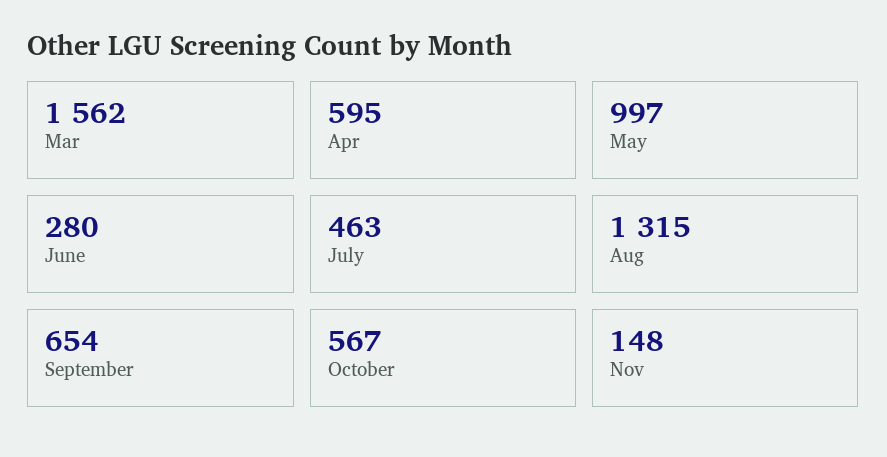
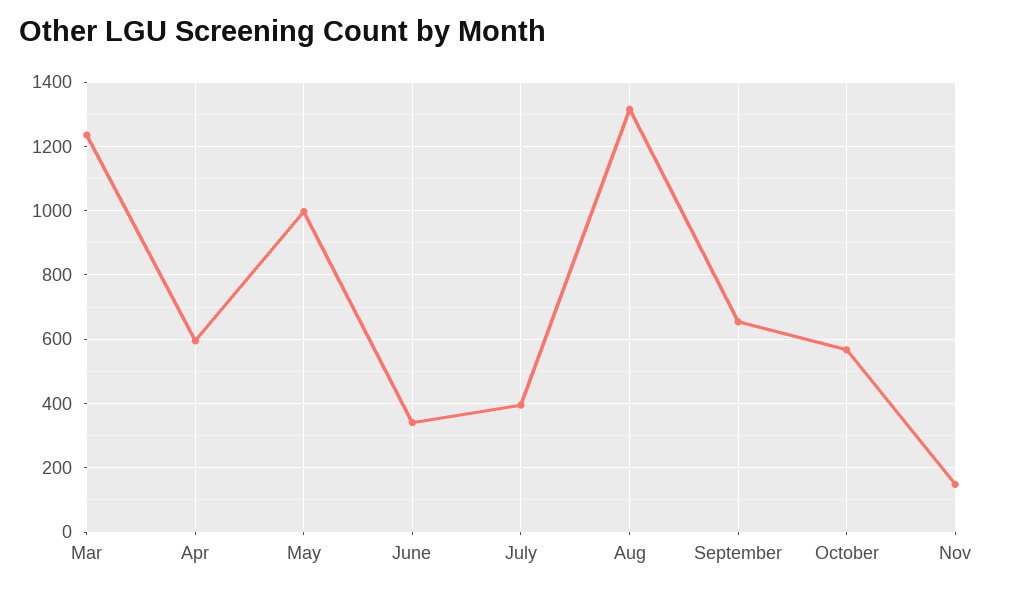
Mar: 1562 -> 1240
June: 280 -> 340
July: 463 -> 400

